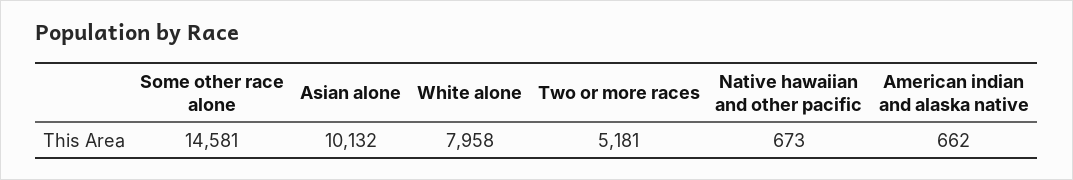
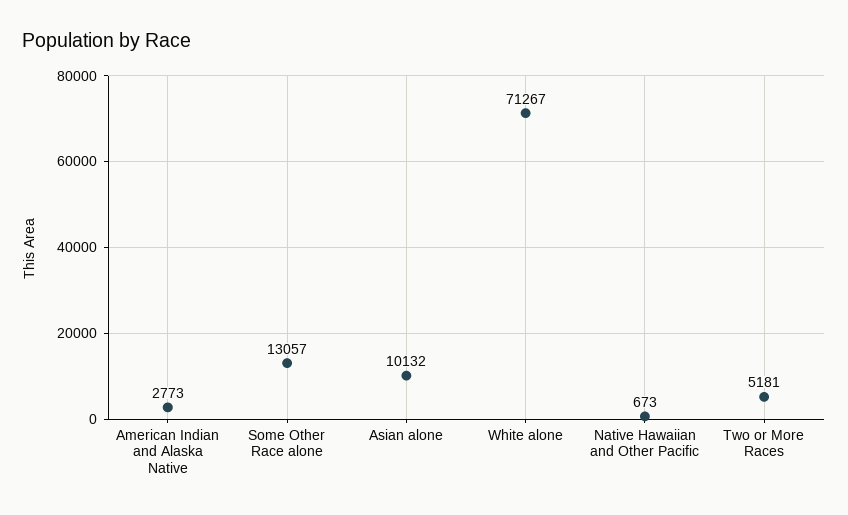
Some other race alone: 14581 -> 13057
White alone: 7958 -> 71267
American indian and alaska native: 662 -> 2773

